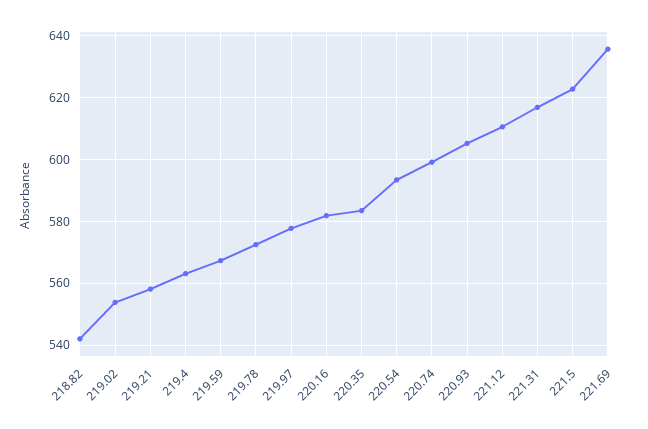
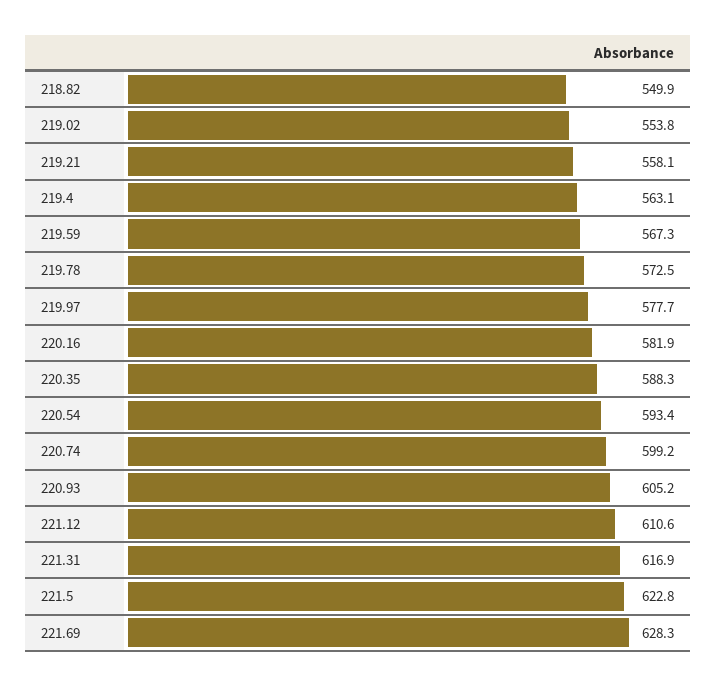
218.82: 542 -> 549.9
220.35: 584 -> 588.3
221.69: 636 -> 628.3

